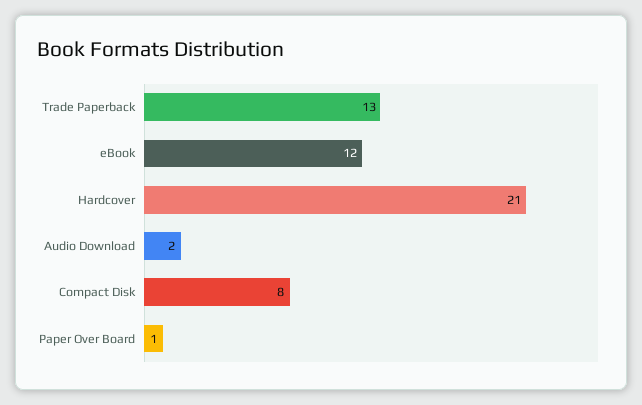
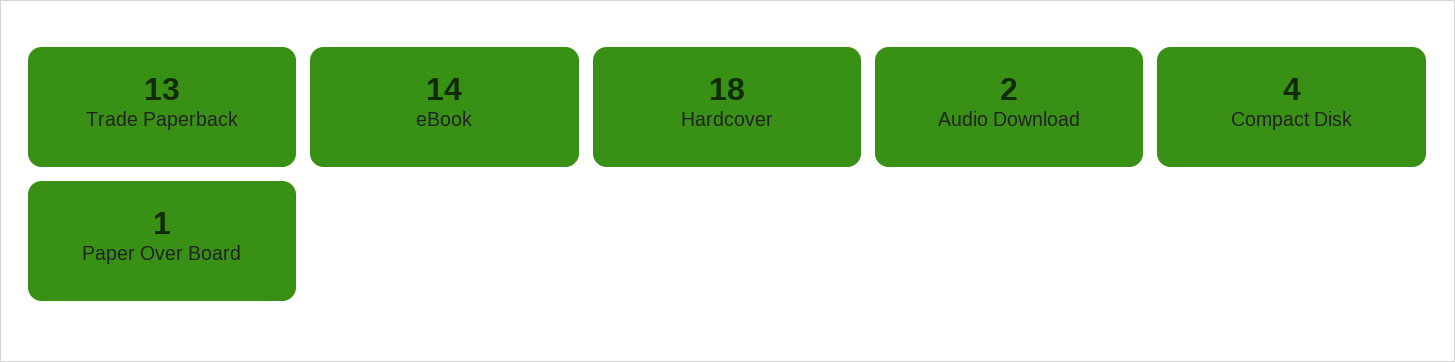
eBook: 12 -> 14
Hardcover: 21 -> 18
Compact Disk: 8 -> 4

